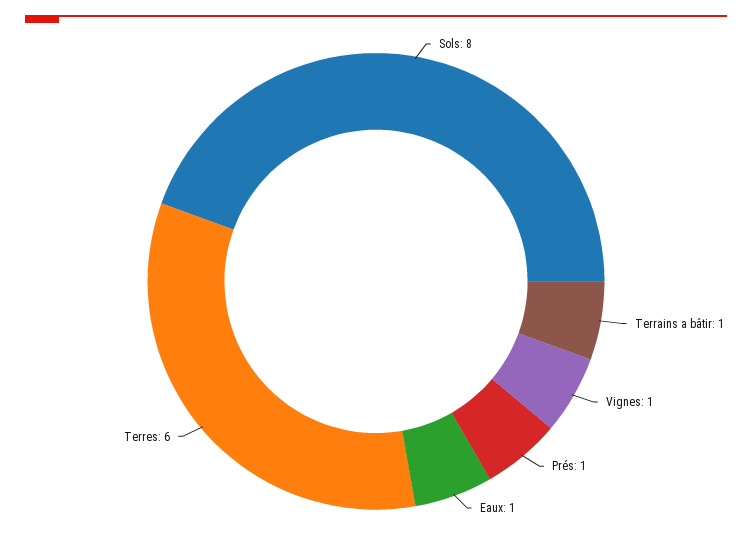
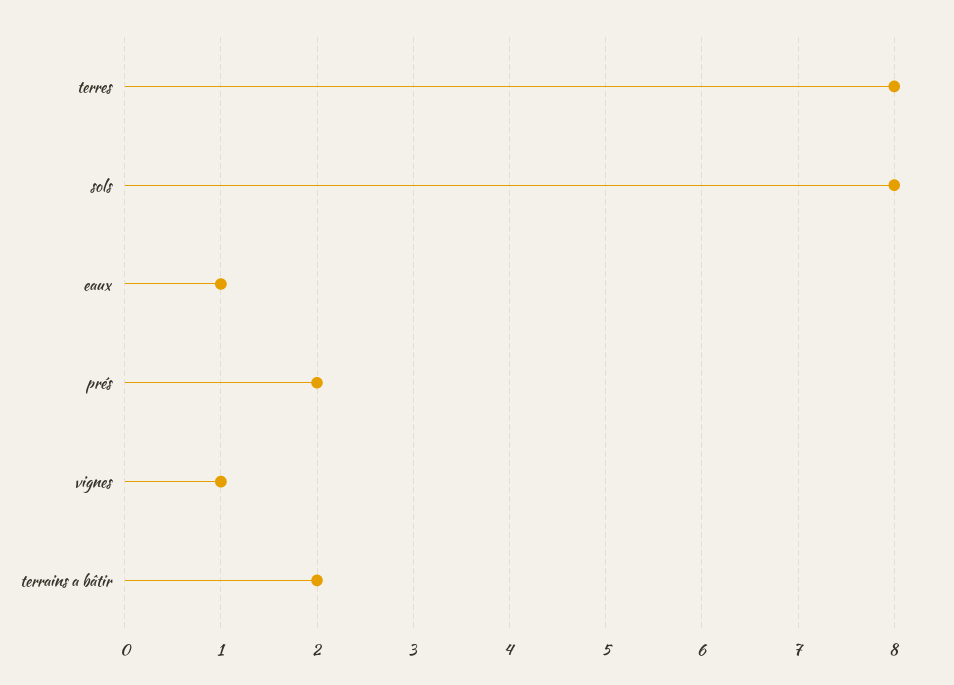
Terrains a bâtir: 1 -> 2
Prés: 1 -> 2
Terres: 6 -> 8

